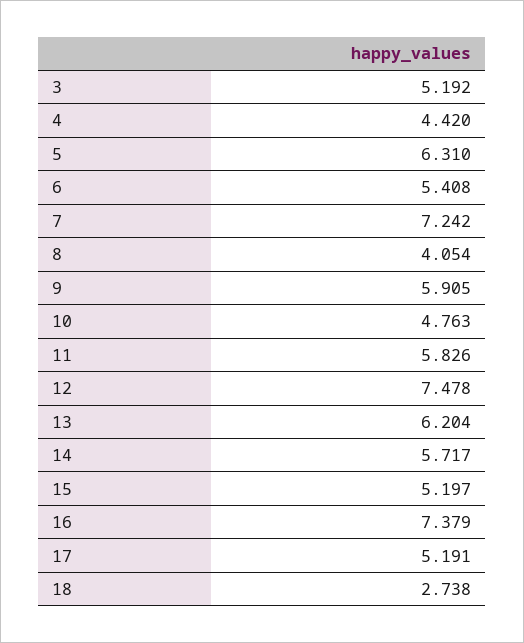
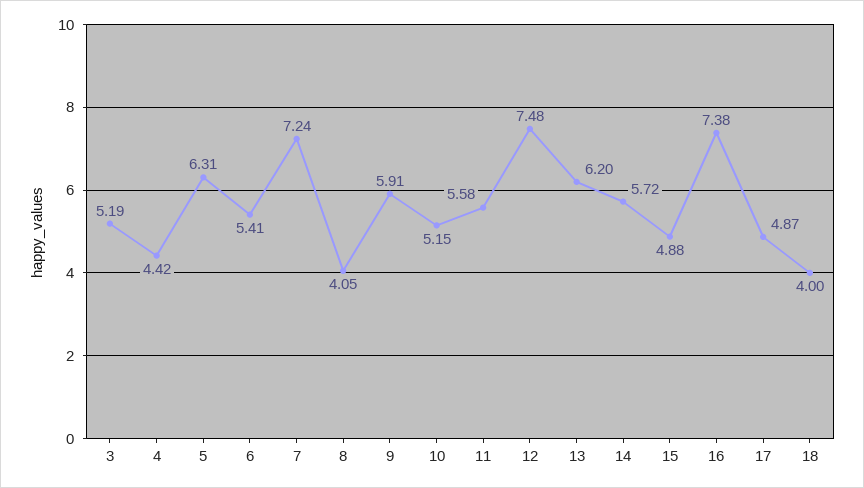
10: 4.763 -> 5.15
11: 5.826 -> 5.58
15: 5.197 -> 4.88
17: 5.191 -> 4.87
18: 2.738 -> 4

